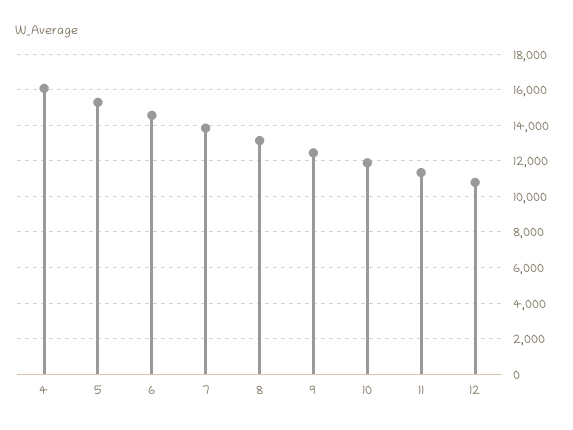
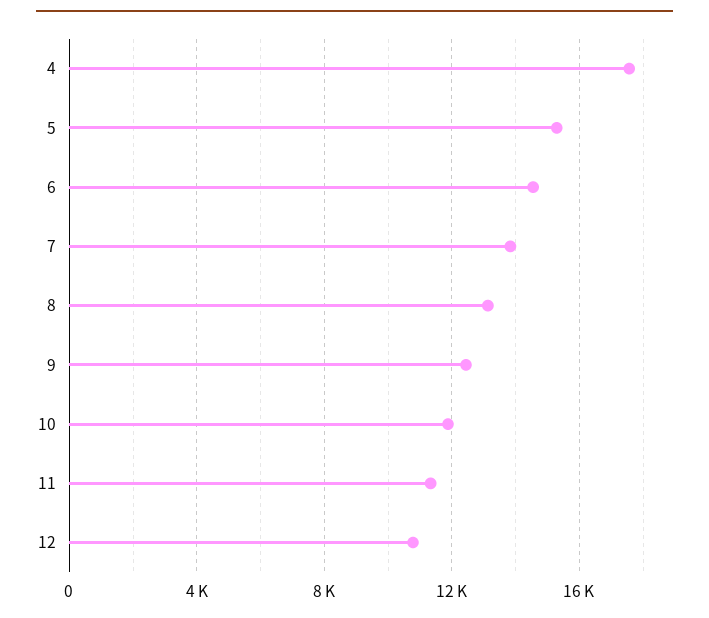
4: 16000 -> 17500

